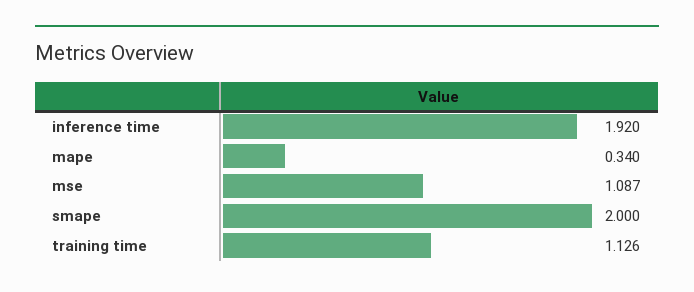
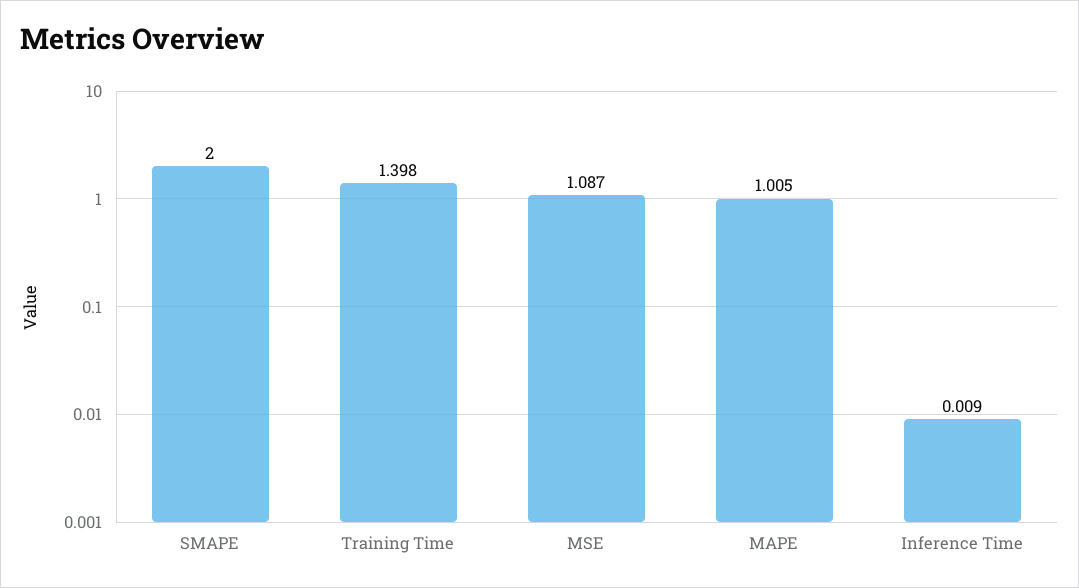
inference time: 1.92 -> 0.009
mape: 0.34 -> 1.005
training time: 1.126 -> 1.398

